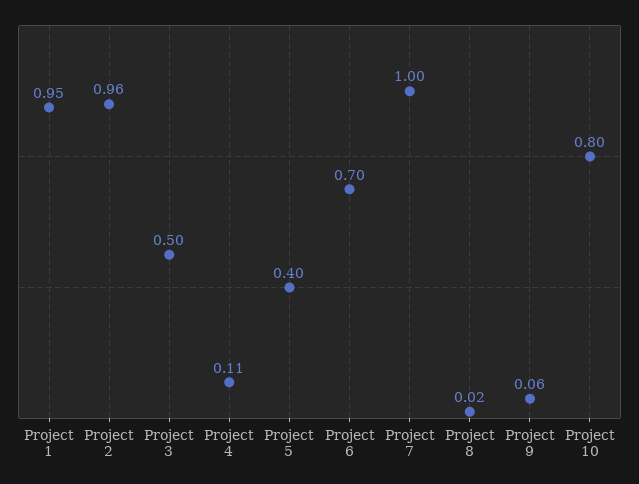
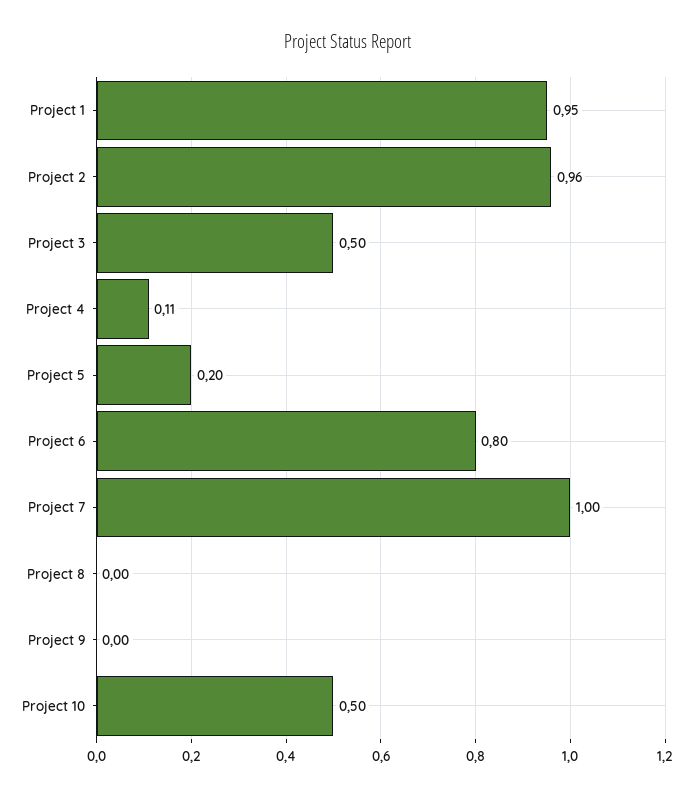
Project 5: 0.4 -> 0.2
Project 6: 0.7 -> 0.8
Project 8: 0.02 -> 0
Project 9: 0.06 -> 0
Project 10: 0.8 -> 0.5

